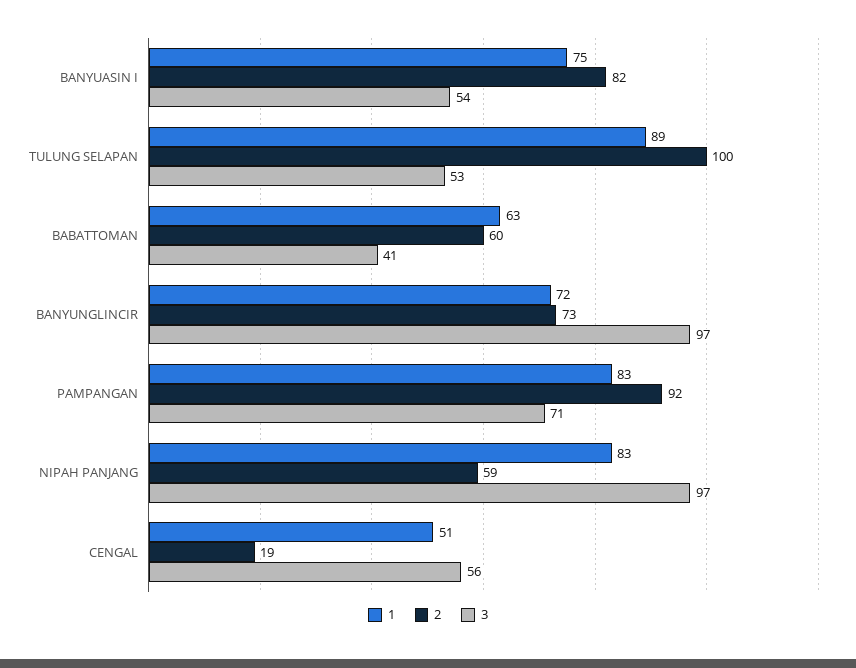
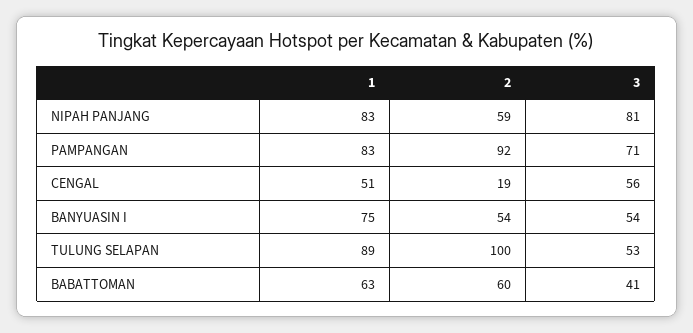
2, BANYUASIN I: 82 -> 54
1, BANYUNGLINCIR: 72 -> none
2, BANYUNGLINCIR: 73 -> none
3, BANYUNGLINCIR: 97 -> none
3, NIPAH PANJANG: 97 -> 81

